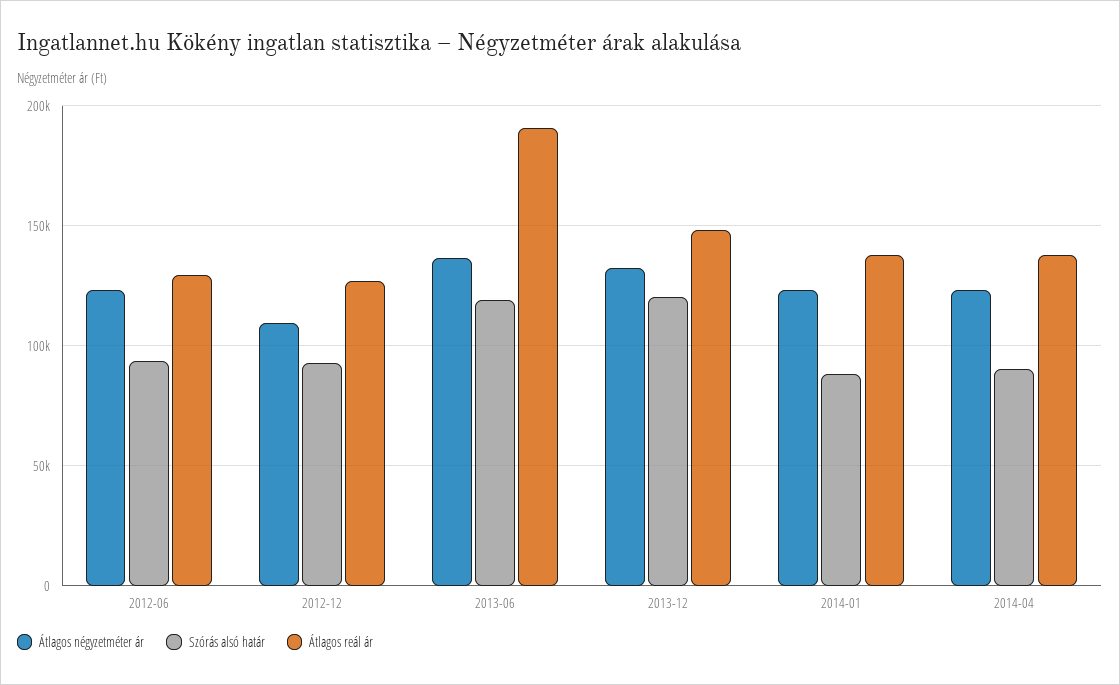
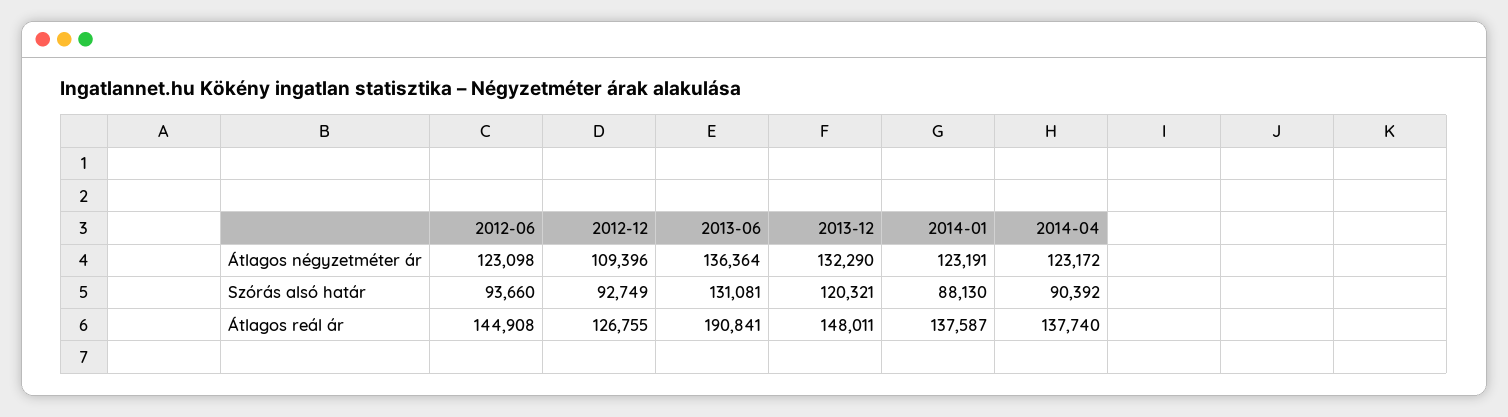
Átlagos reál ár, 2012-06: 130000 -> 144908
Szórás alsó határ, 2013-06: 120000 -> 131081

